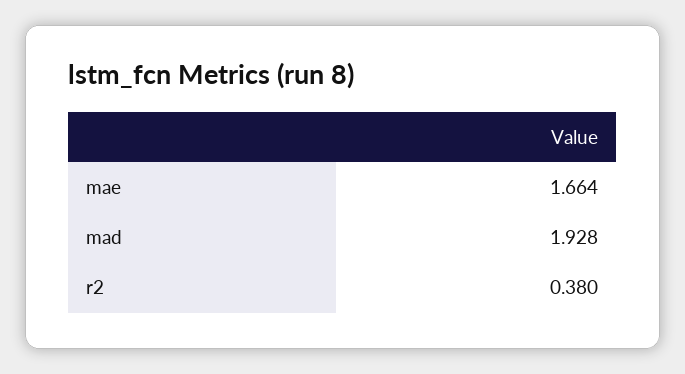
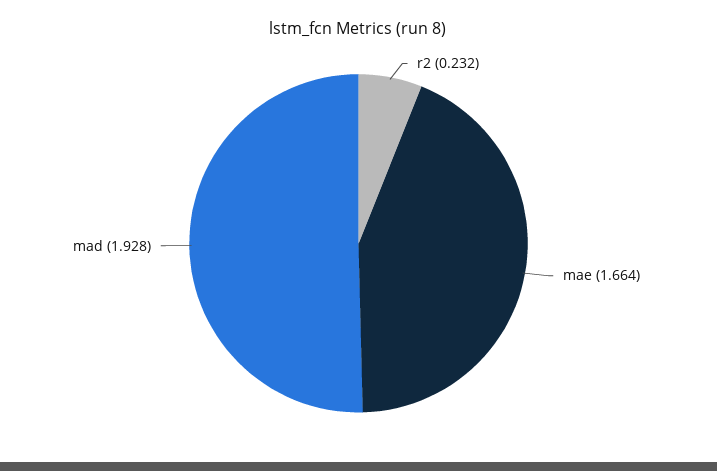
r2: 0.38 -> 0.232

